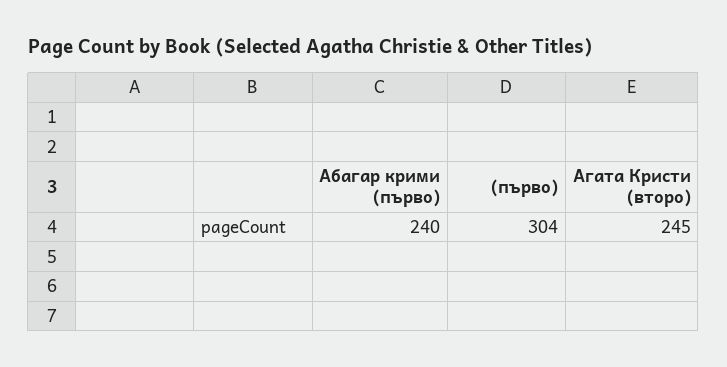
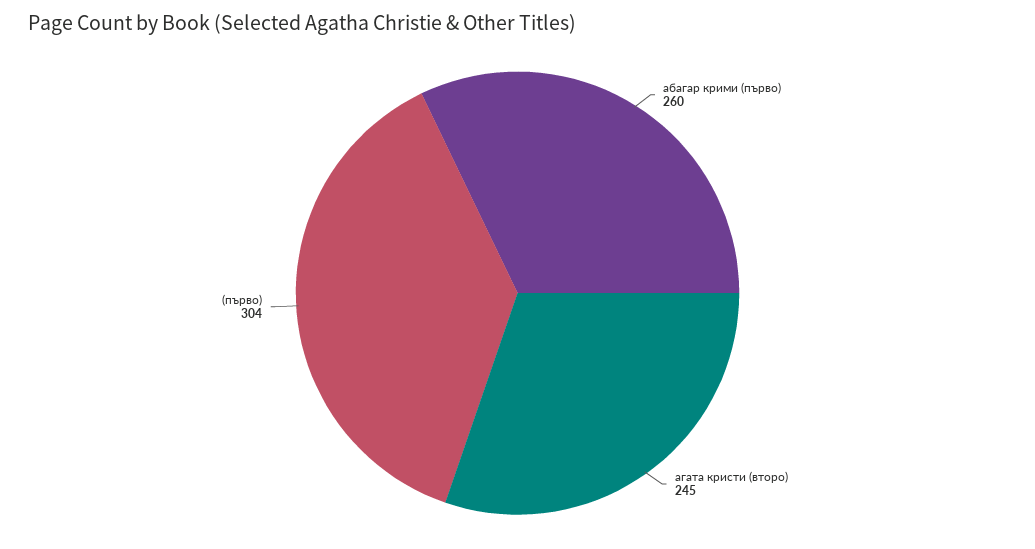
Абагар крими (първо): 240 -> 260

